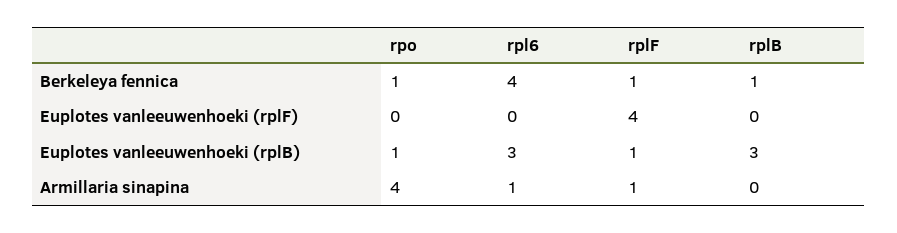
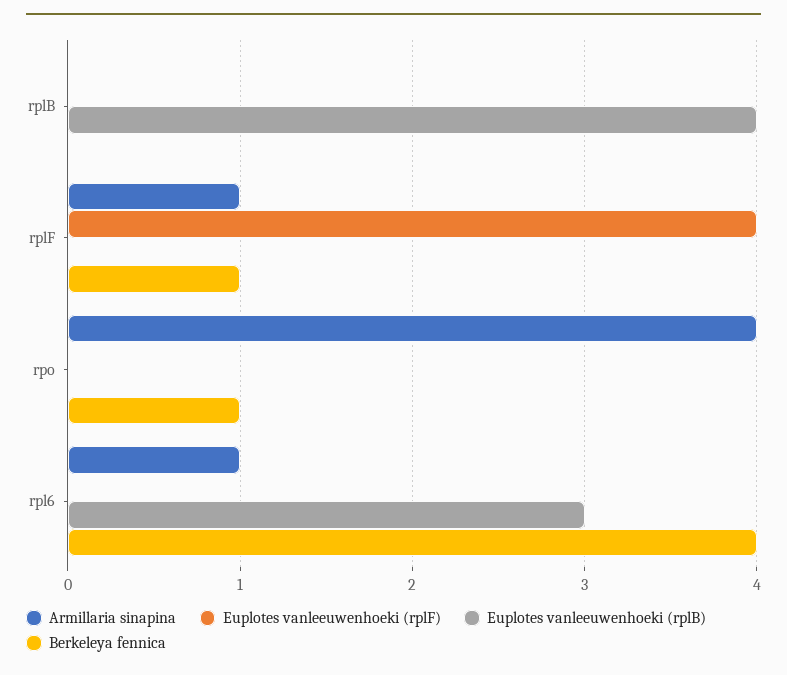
Berkeleya fennica, rplB: 1 -> 0
Euplotes vanleeuwenhoeki (rplB), rpo: 1 -> 0
Euplotes vanleeuwenhoeki (rplB), rplF: 1 -> 0
Euplotes vanleeuwenhoeki (rplB), rplB: 3 -> 4

